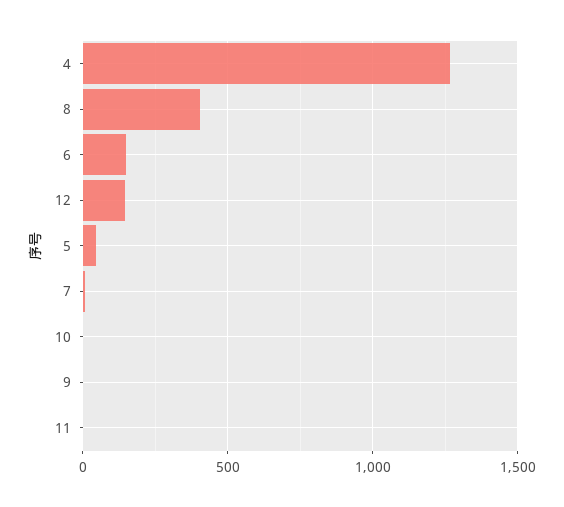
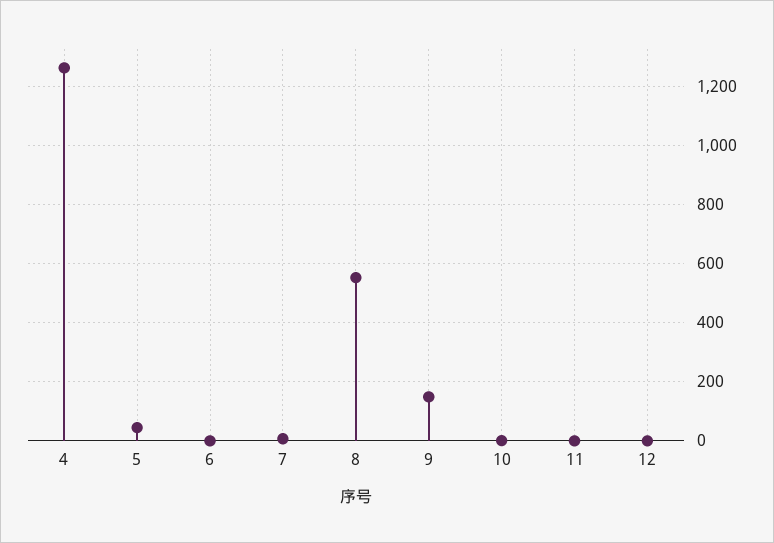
8: 400 -> 550
6: 150 -> 0
12: 150 -> 0
9: 0 -> 150

